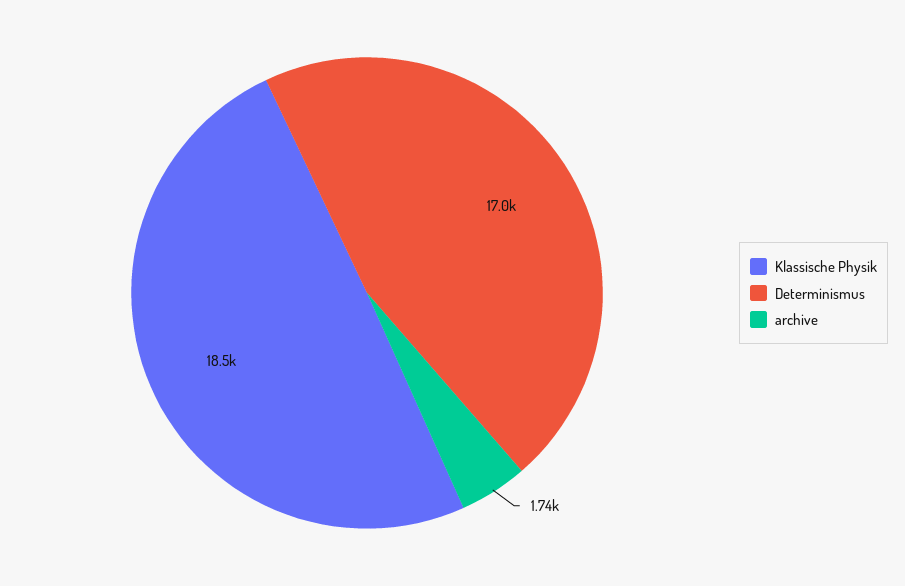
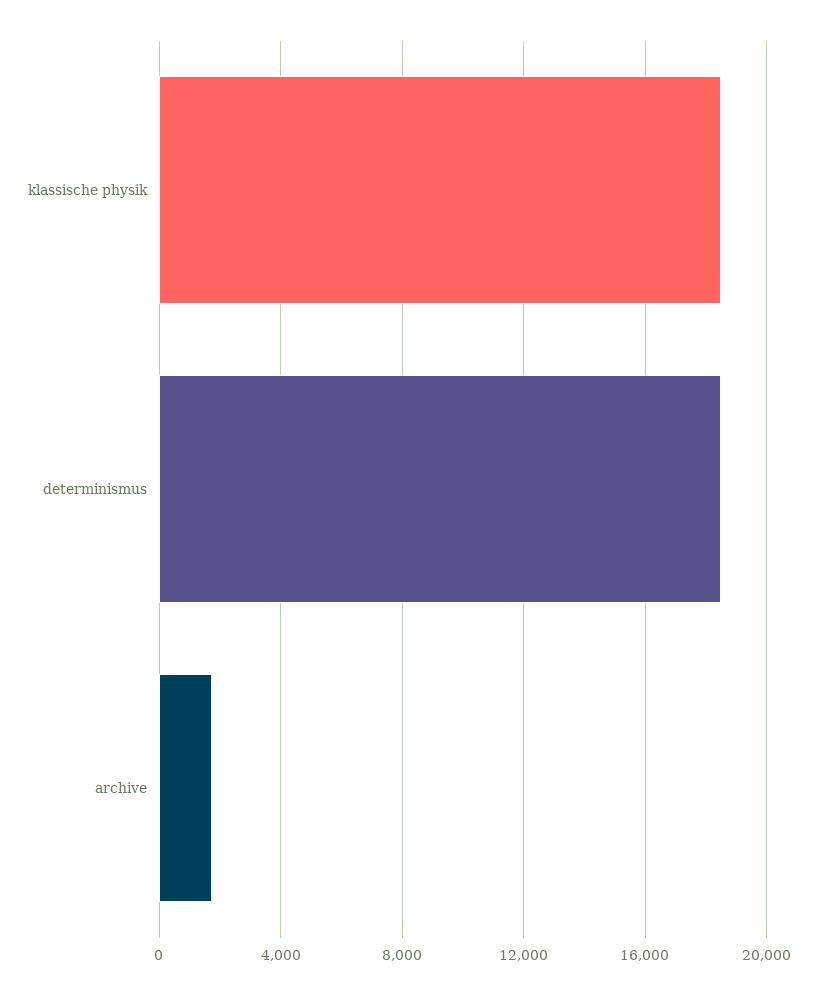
Determinismus: 17000 -> 18500

